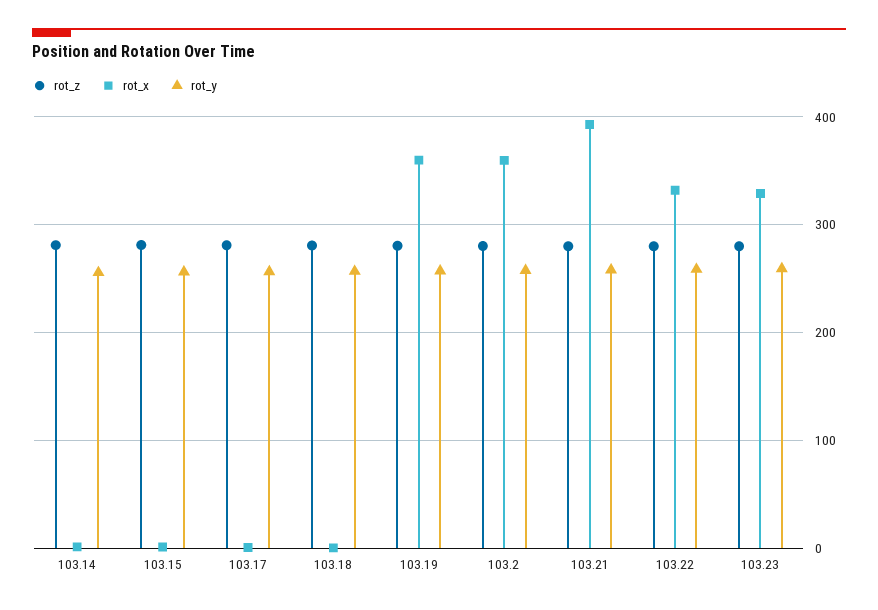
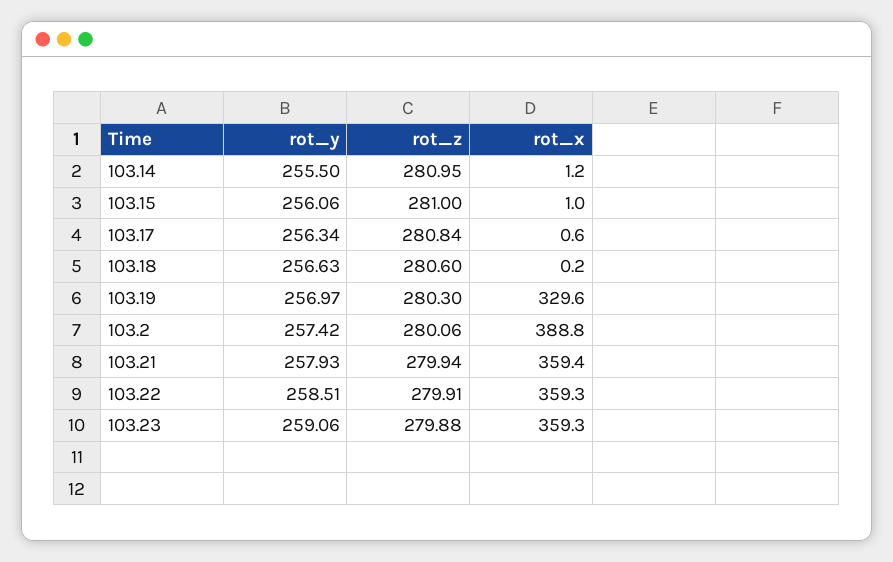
rot_x, 103.19: 360 -> 329.6
rot_x, 103.2: 360 -> 388.8
rot_x, 103.21: 390 -> 359.4
rot_x, 103.22: 330 -> 359.3
rot_x, 103.23: 330 -> 359.3

